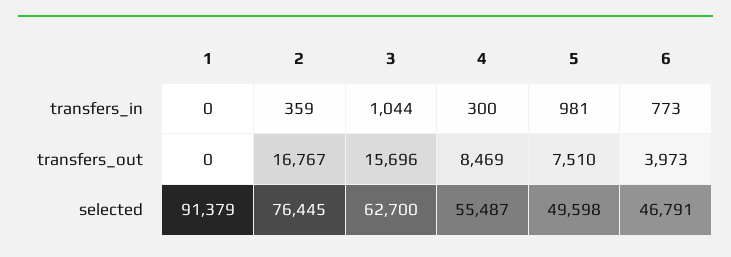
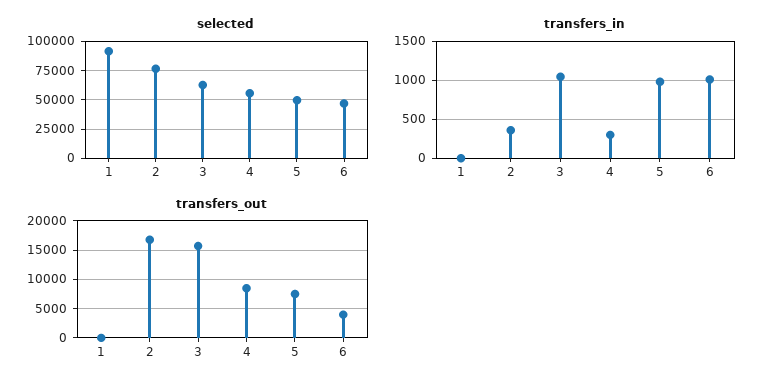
transfers_in, 6: 773 -> 1000

